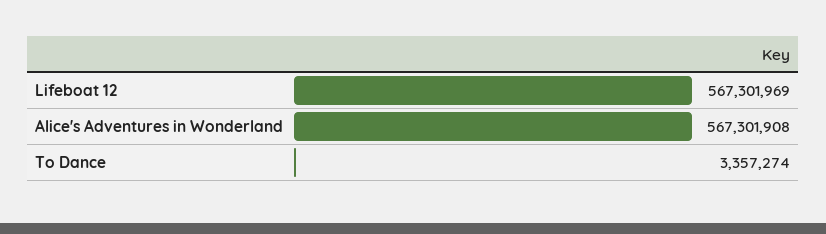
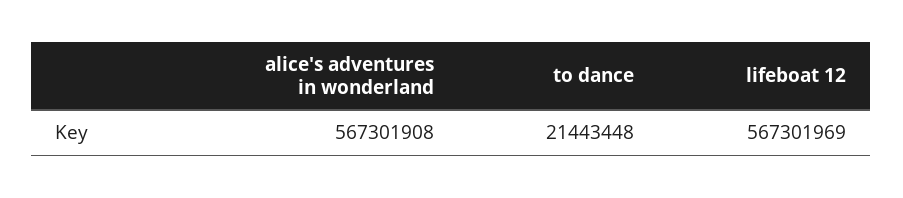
To Dance: 3357274 -> 21443448

